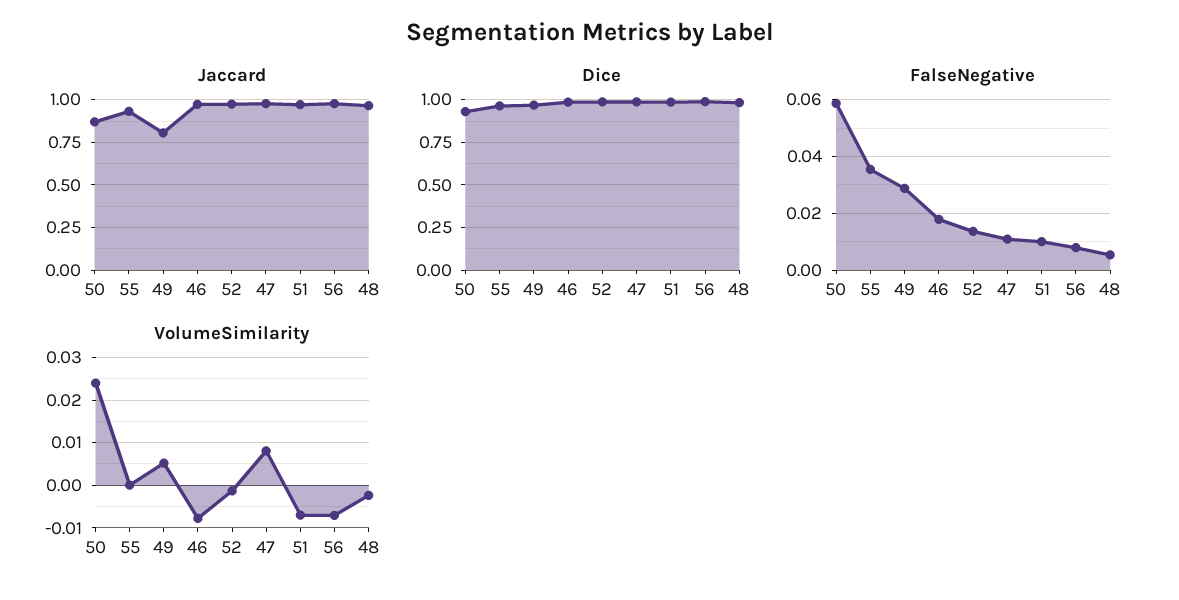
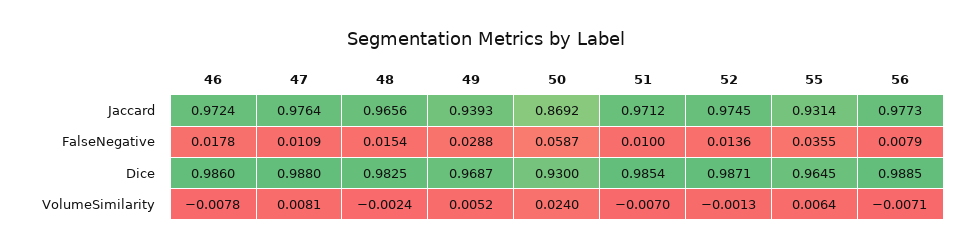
Jaccard, 49: 0.8 -> 0.9393
FalseNegative, 48: 0.005 -> 0.0154
VolumeSimilarity, 55: 0 -> 0.0064

